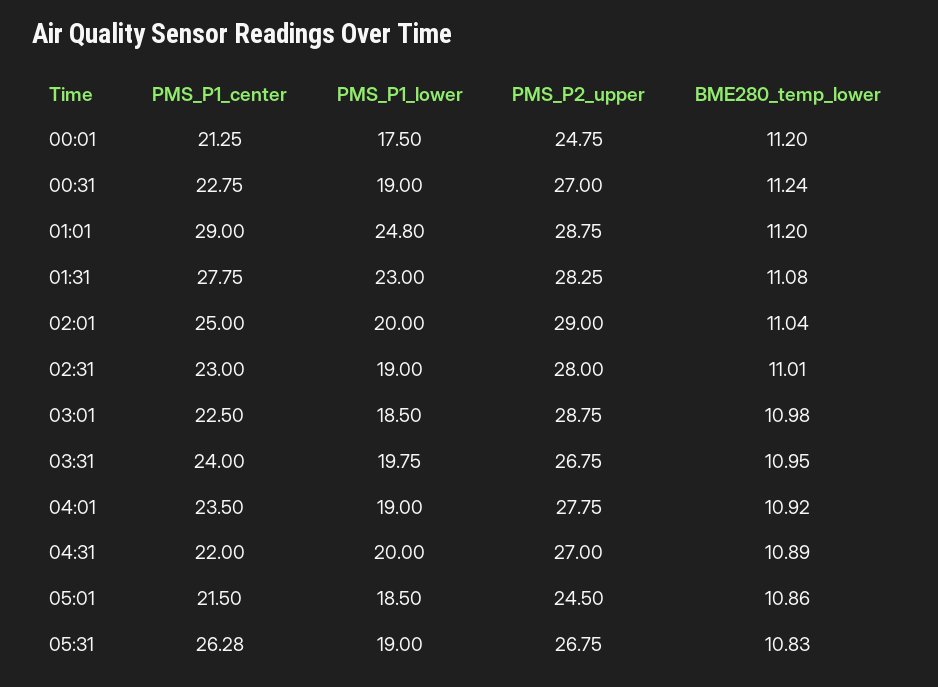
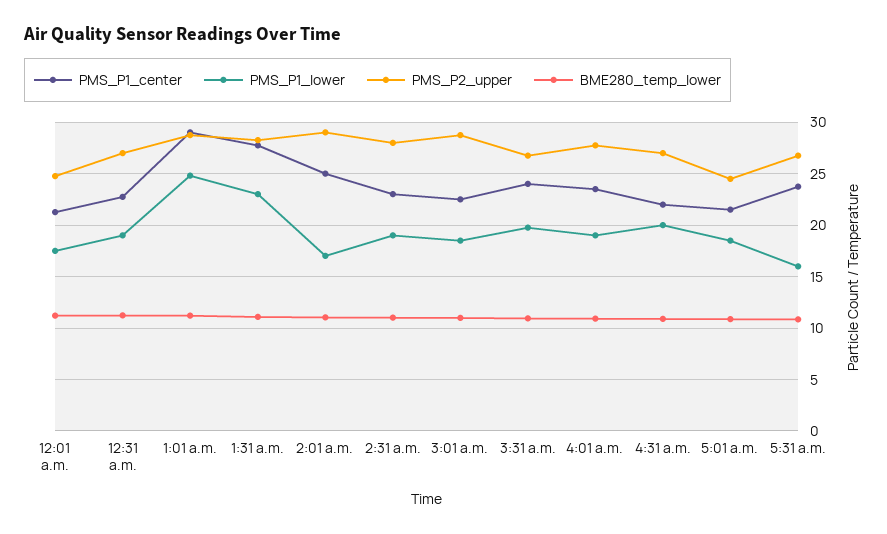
PMS_P1_lower, 02:01: 20 -> 17
PMS_P1_center, 05:31: 26.28 -> 24
PMS_P1_lower, 05:31: 19 -> 16

